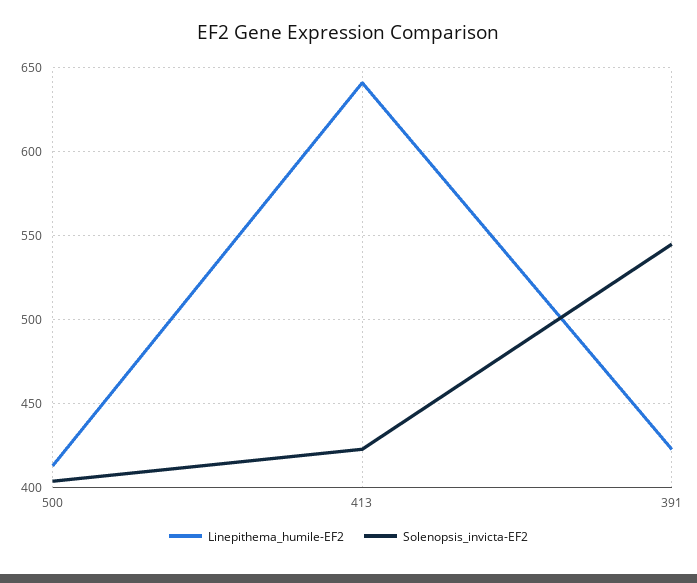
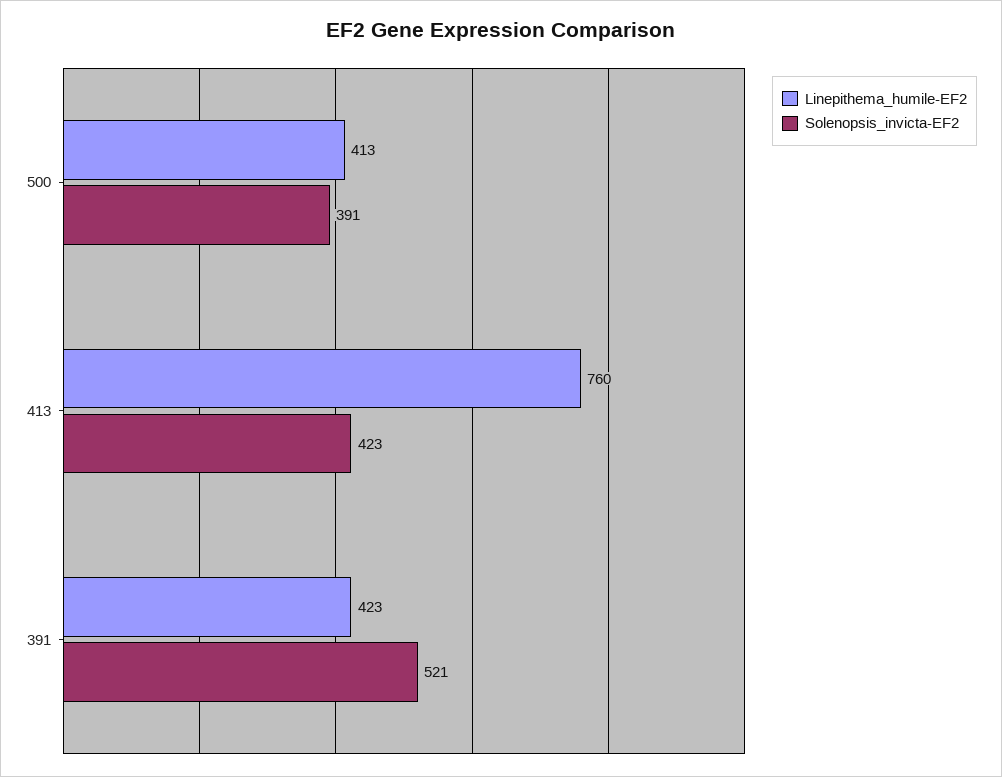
Solenopsis_invicta-EF2, 500: 405 -> 391
Linepithema_humile-EF2, 413: 640 -> 760
Solenopsis_invicta-EF2, 391: 545 -> 521

